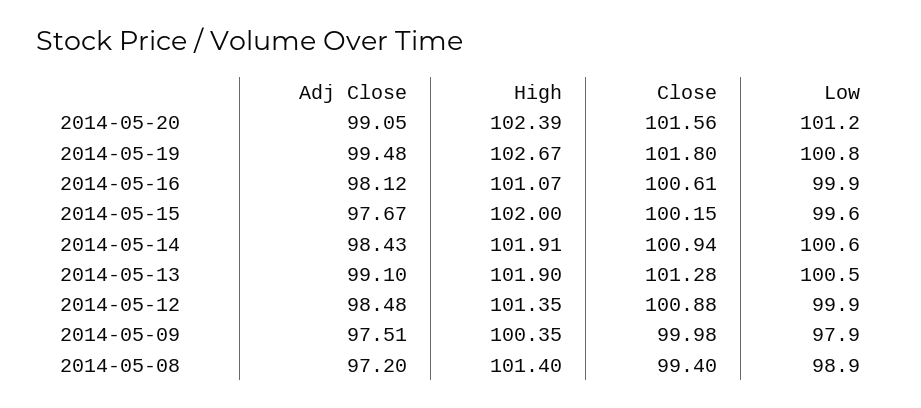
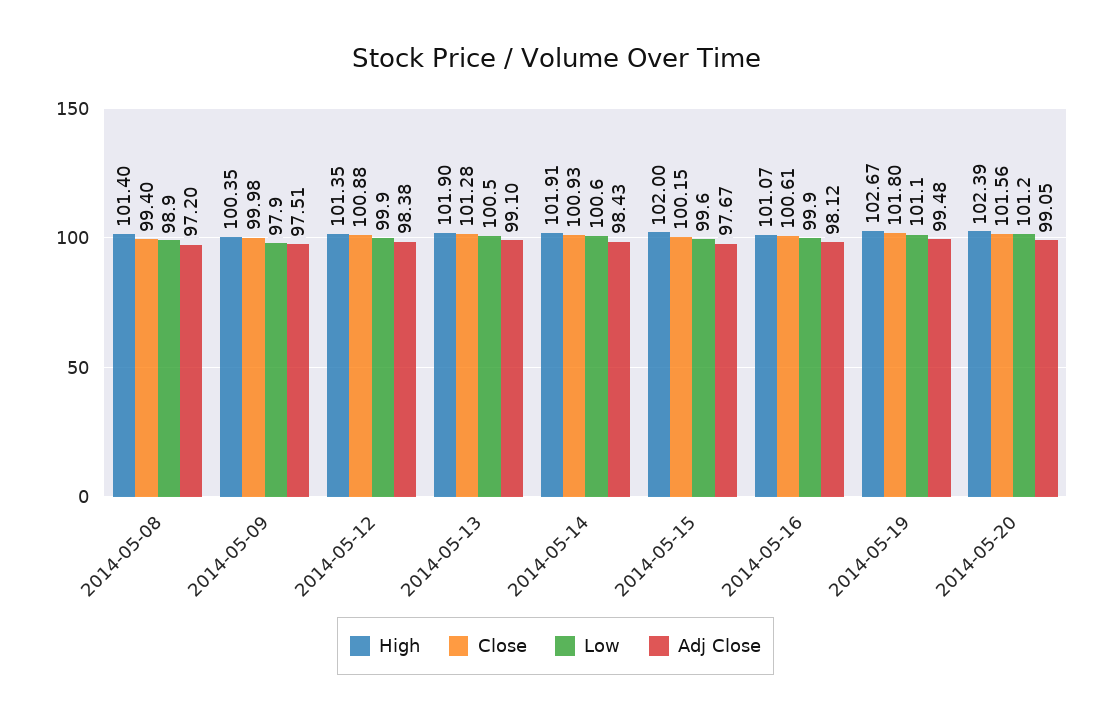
Low, 2014-05-19: 100.8 -> 101.1
Close, 2014-05-14: 100.94 -> 100.93
Adj Close, 2014-05-12: 98.48 -> 98.38

